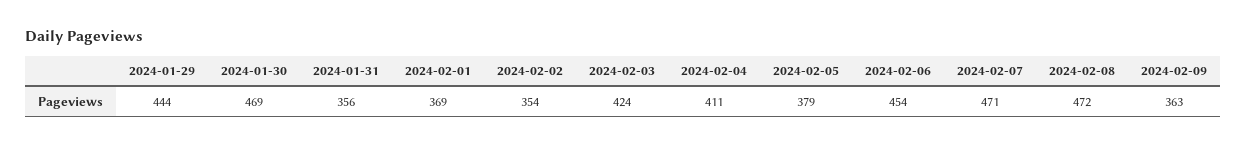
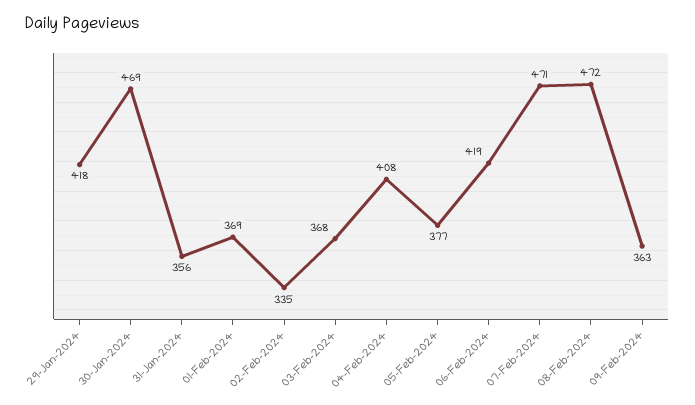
2024-01-29: 444 -> 418
2024-02-02: 354 -> 335
2024-02-03: 424 -> 368
2024-02-04: 411 -> 408
2024-02-05: 379 -> 377
2024-02-06: 454 -> 419

